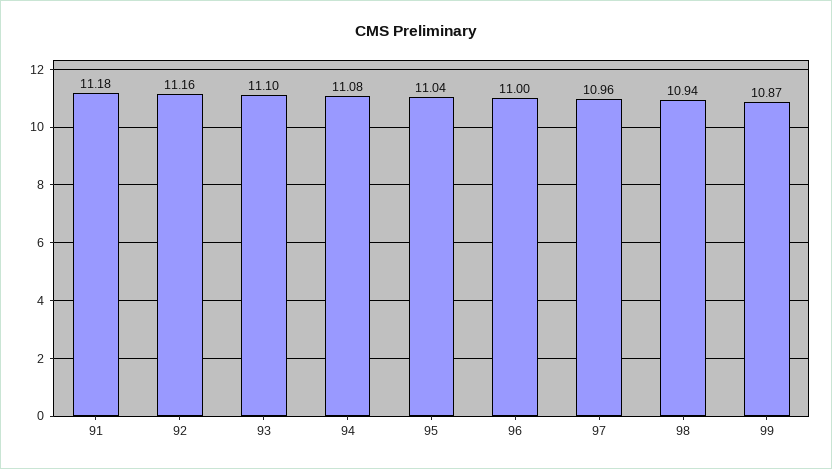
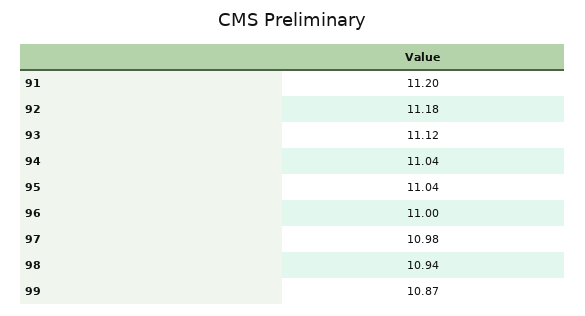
91: 11.18 -> 11.2
92: 11.16 -> 11.18
93: 11.1 -> 11.12
94: 11.08 -> 11.04
97: 10.96 -> 10.98

